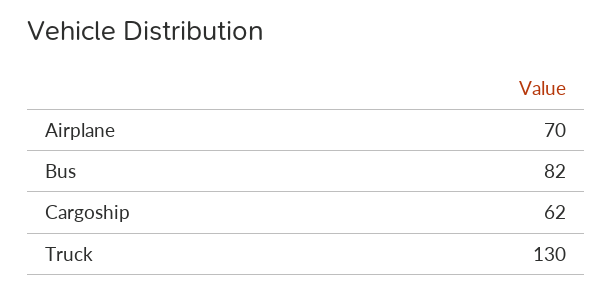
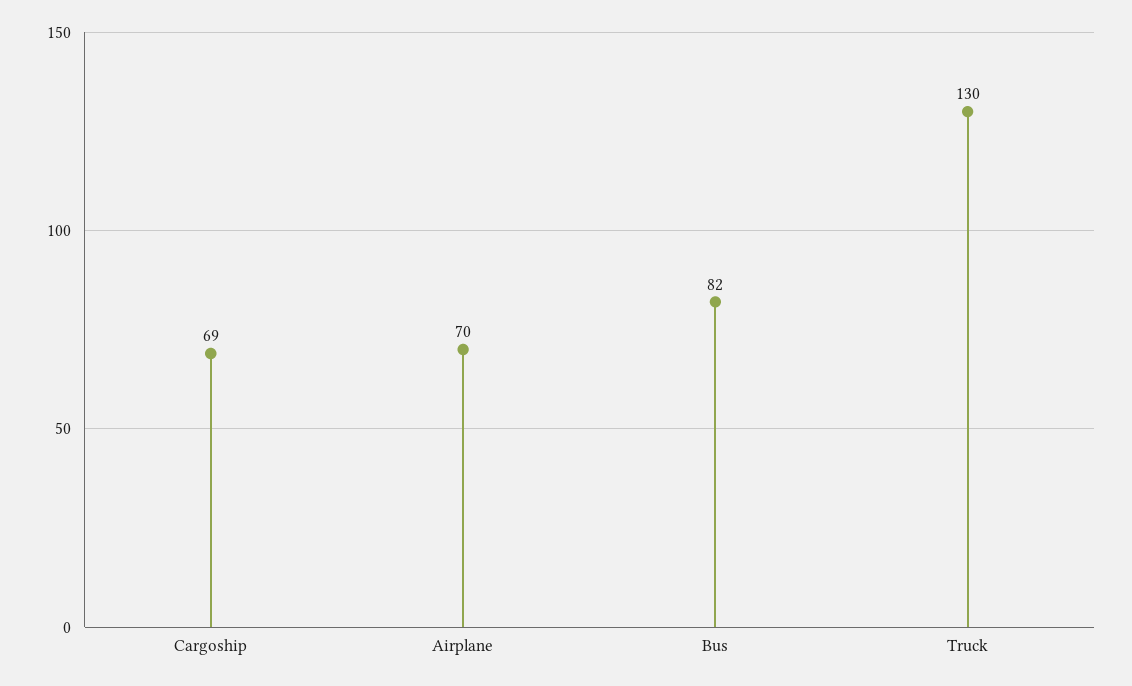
Cargoship: 62 -> 69

